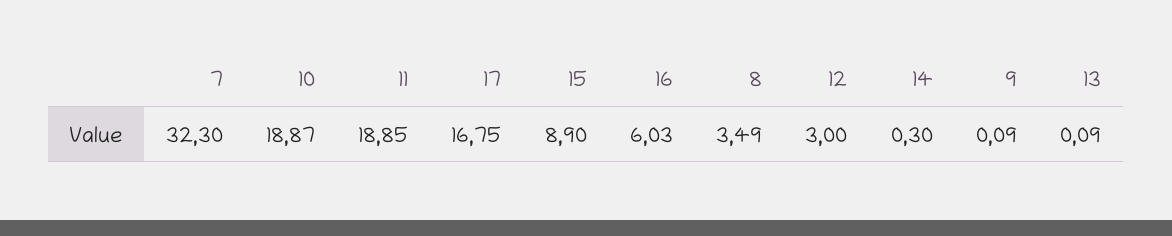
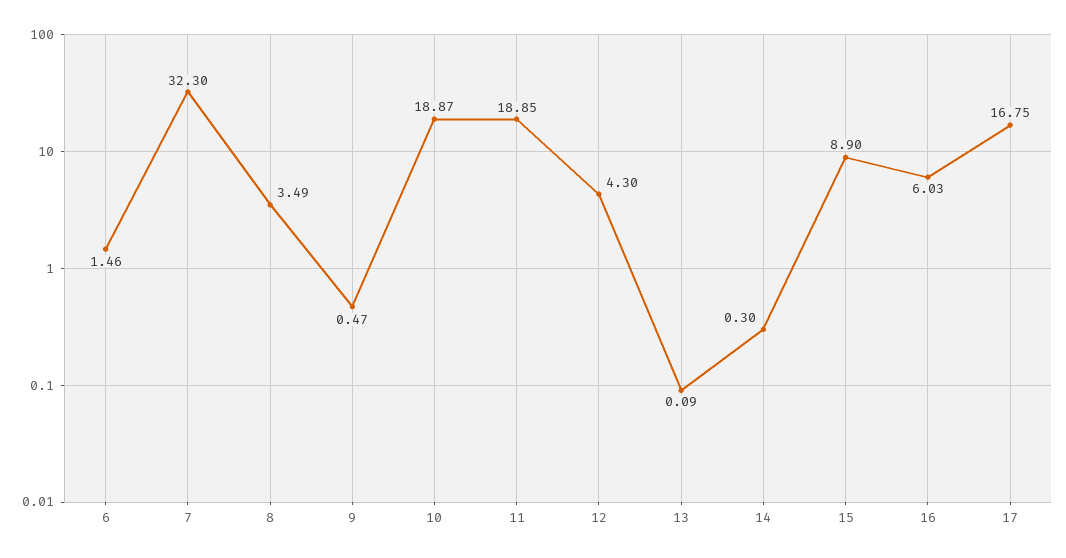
12: 3 -> 4.3
9: 0.09 -> 0.47
6: none -> 1.46

